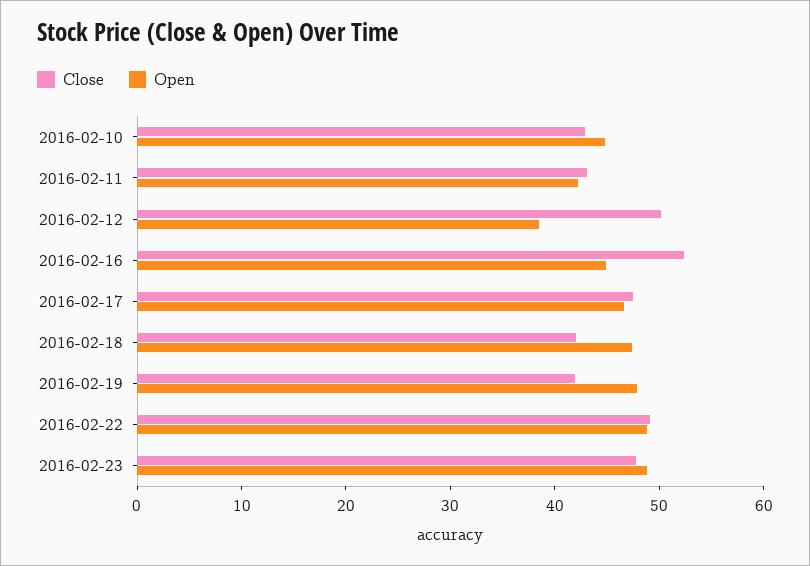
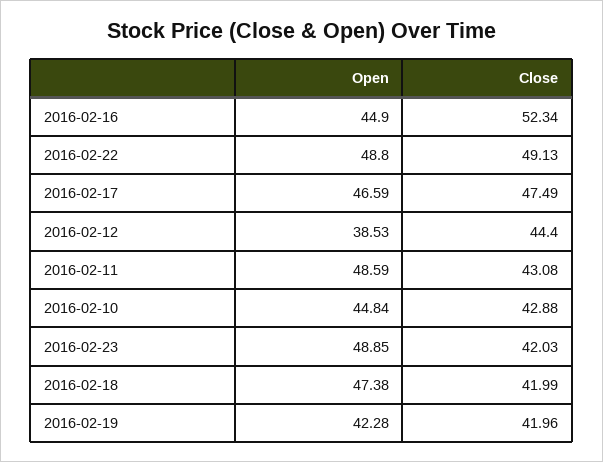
Open, 2016-02-11: 42 -> 48.59
Close, 2016-02-12: 50 -> 44.4
Open, 2016-02-19: 48 -> 42.28
Close, 2016-02-23: 48 -> 42.03

